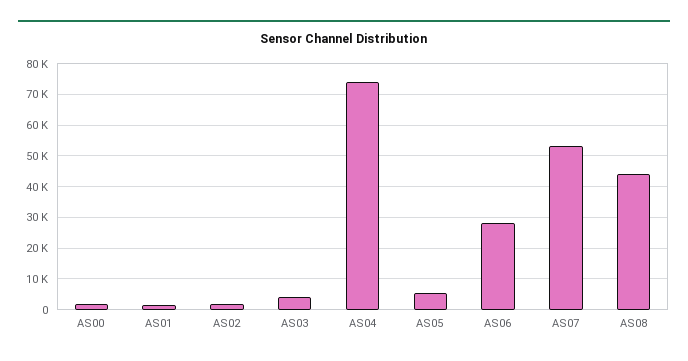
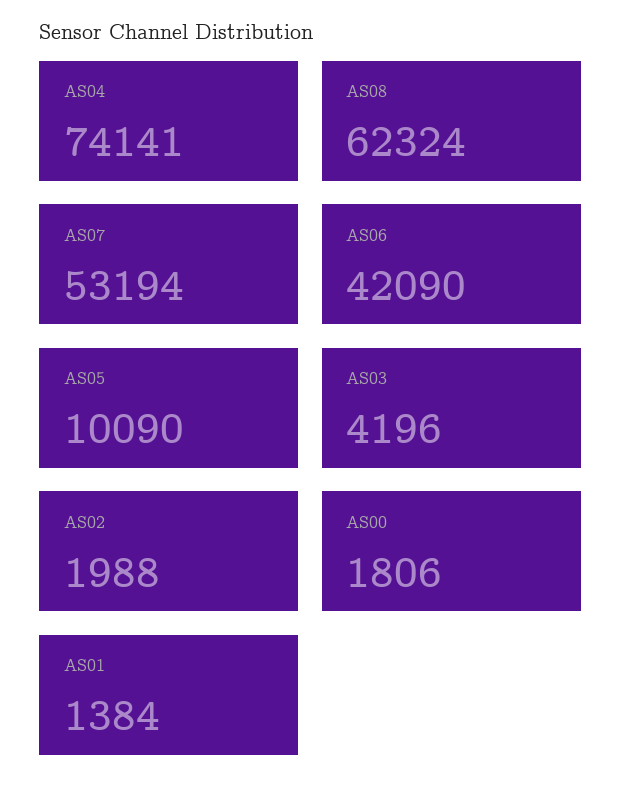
AS05: 6000 -> 10090
AS06: 28000 -> 42090
AS08: 44000 -> 62324

